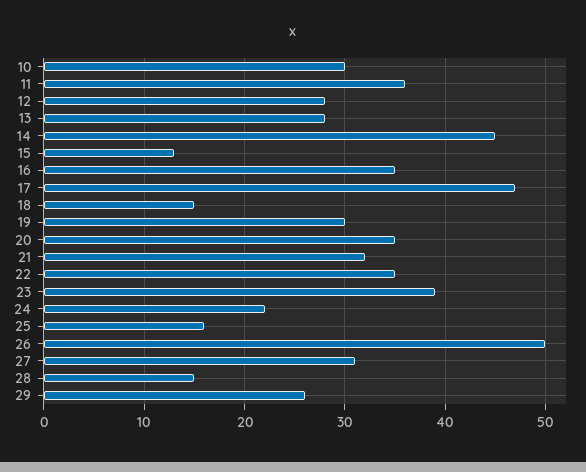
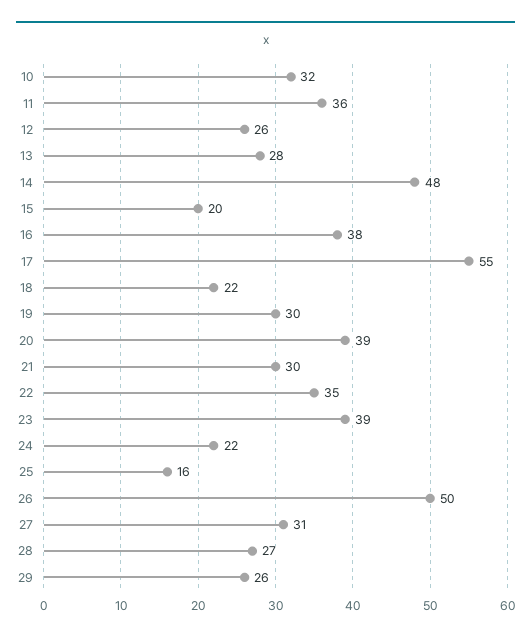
10: 30 -> 32
12: 28 -> 26
14: 45 -> 48
15: 13 -> 20
16: 35 -> 38
17: 47 -> 55
18: 15 -> 22
20: 35 -> 39
21: 32 -> 30
28: 15 -> 27

